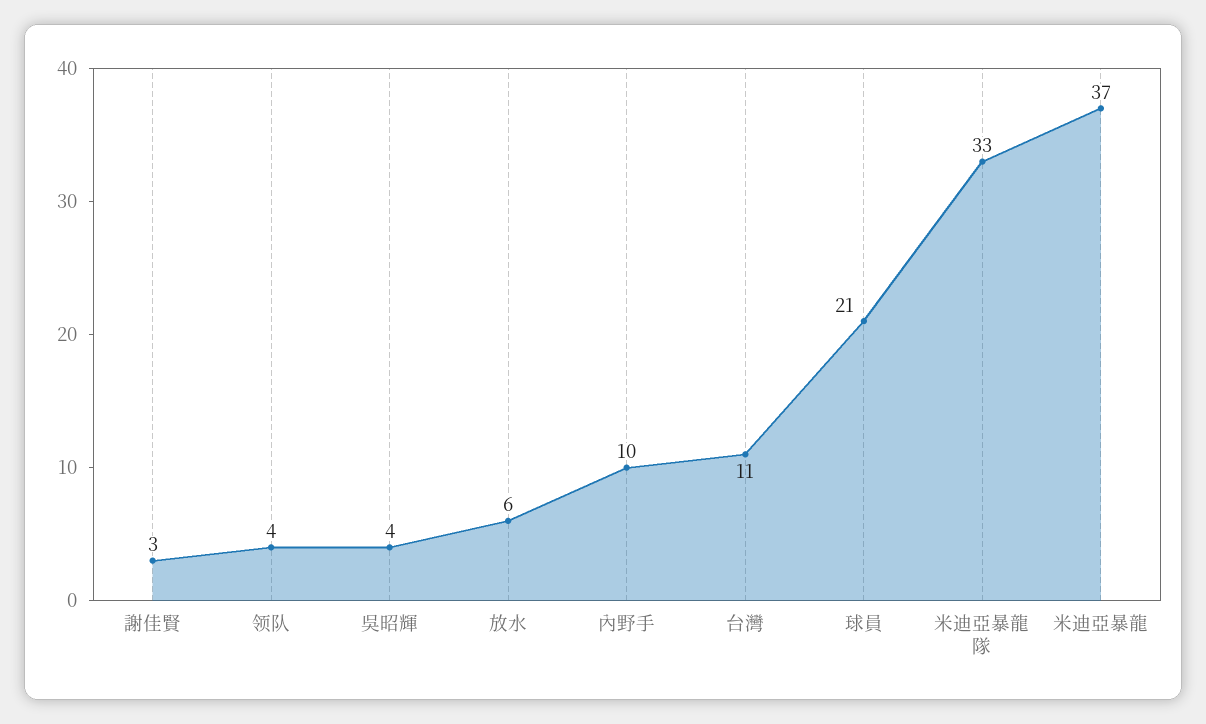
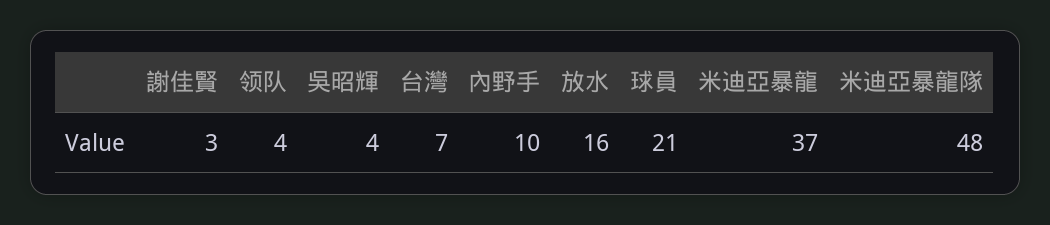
放水: 6 -> 16
台灣: 11 -> 7
米迪亞暴龍隊: 33 -> 48

